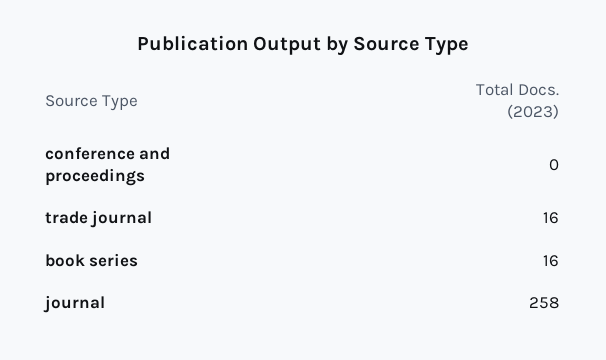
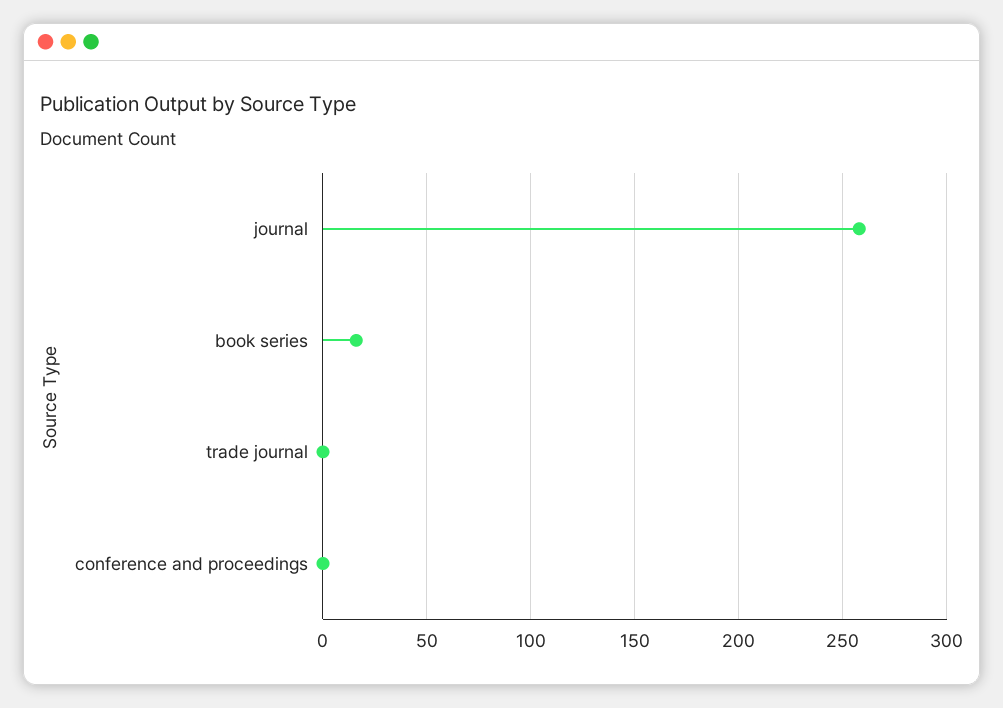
trade journal: 16 -> 0

